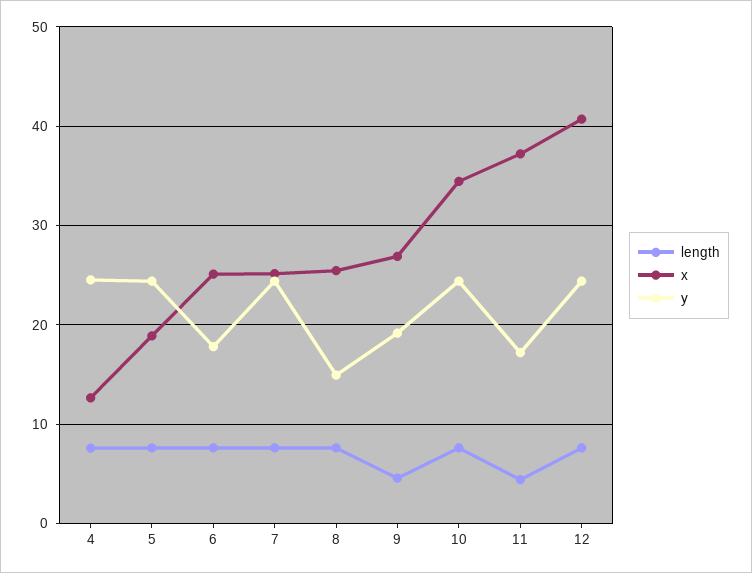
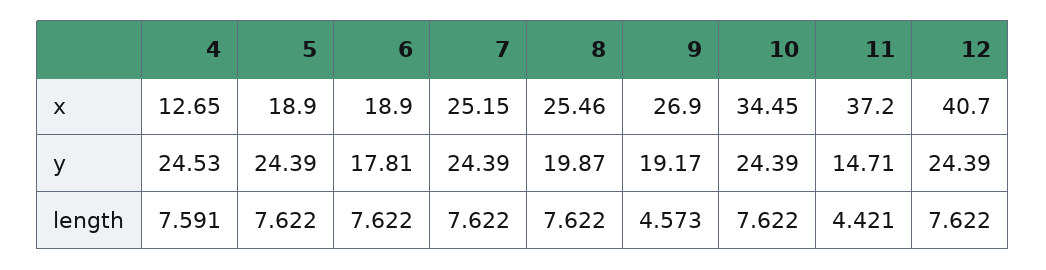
x, 6: 25 -> 18.9
y, 8: 15 -> 19.87
y, 11: 17 -> 14.71

